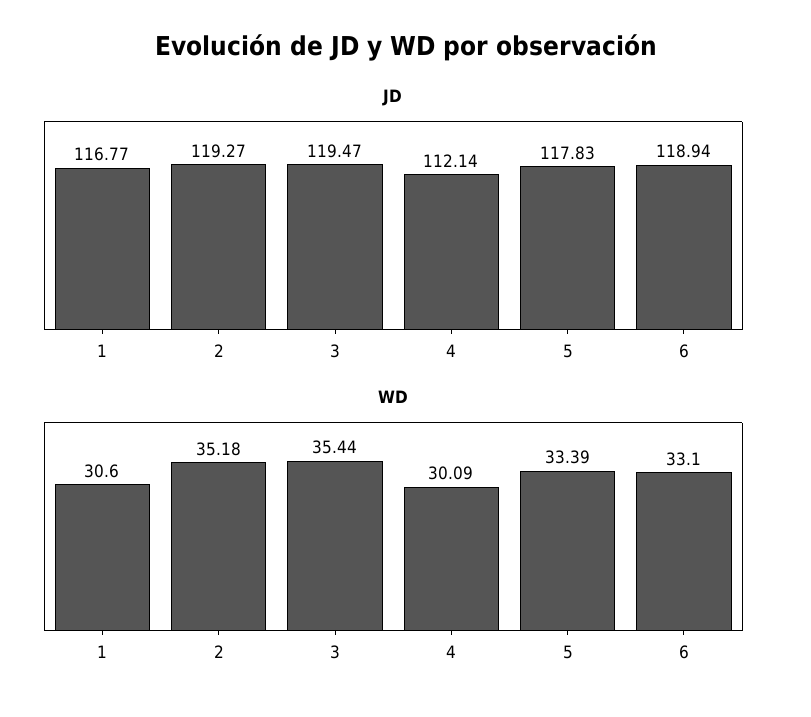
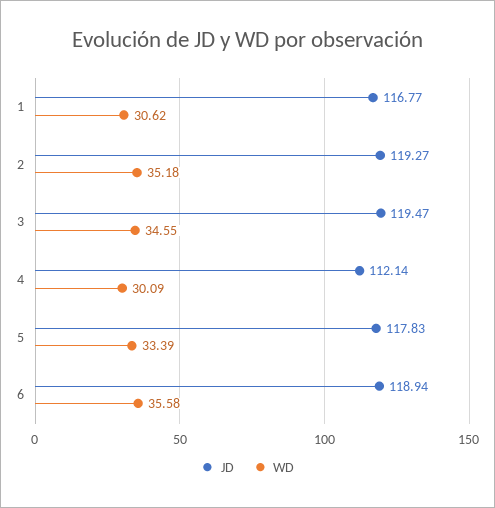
WD, 1: 30.6 -> 30.62
WD, 3: 35.44 -> 34.55
WD, 6: 33.1 -> 35.58

